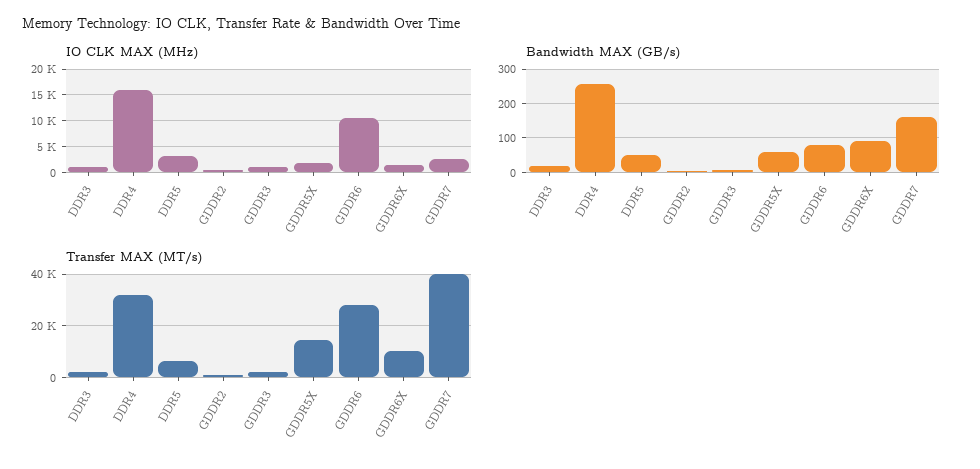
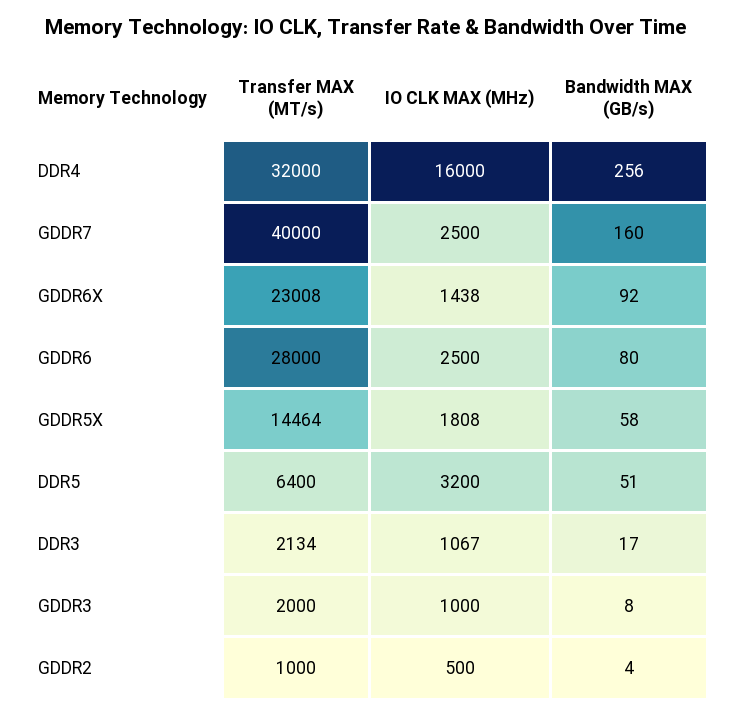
IO CLK MAX (MHz), GDDR6: 10000 -> 2500
Transfer MAX (MT/s), GDDR6X: 10000 -> 23008

